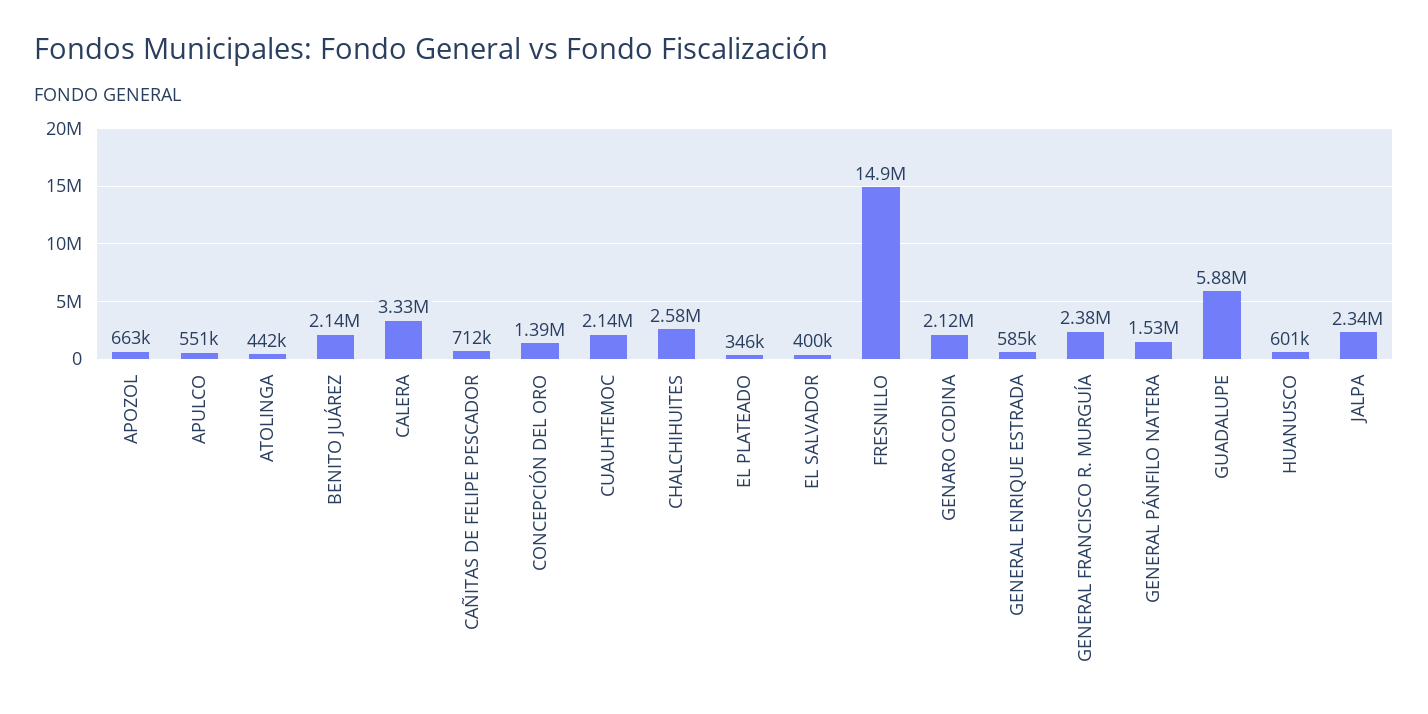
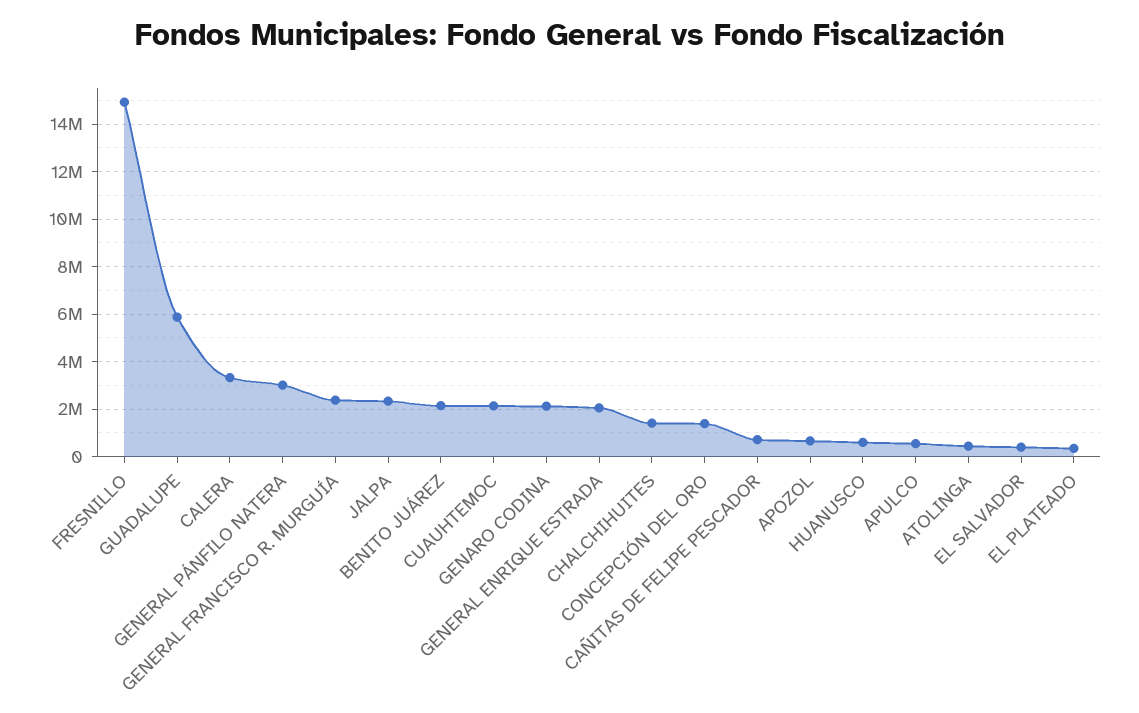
CHALCHIHUITES: 2580000 -> 1500000
GENERAL ENRIQUE ESTRADA: 585000 -> 2000000
GENERAL PÁNFILO NATERA: 1530000 -> 3000000

